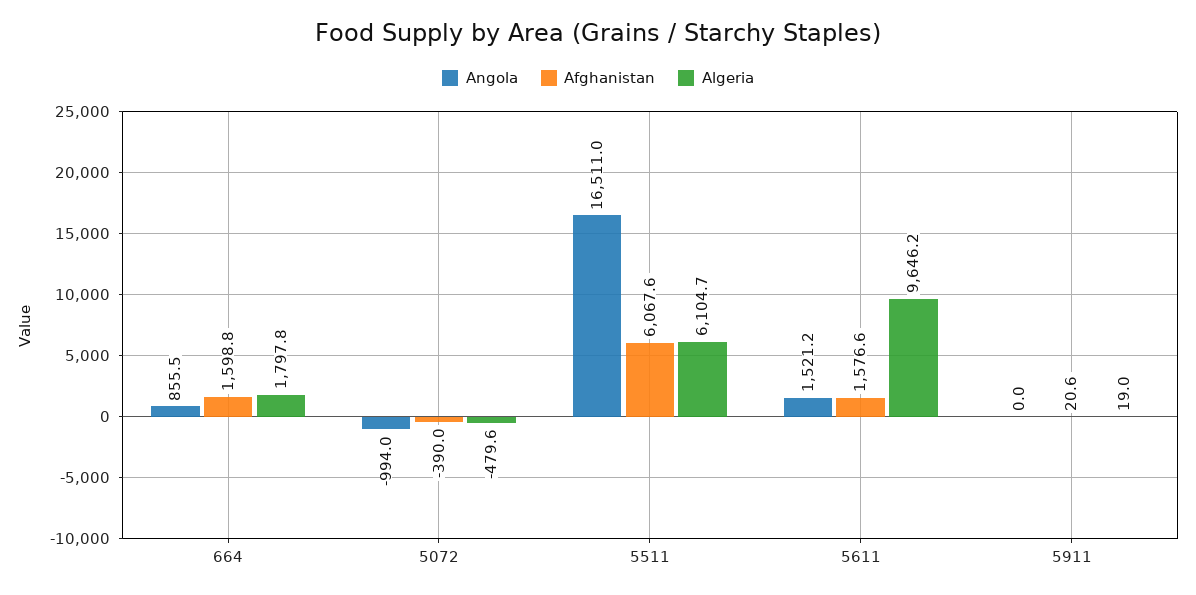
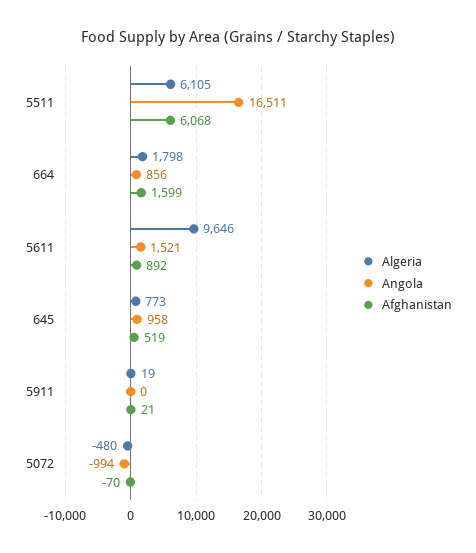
Afghanistan, 5072: -390 -> -70
Afghanistan, 5611: 1576.6 -> 892
Algeria, 645: none -> 773
Angola, 645: none -> 958
Afghanistan, 645: none -> 519

